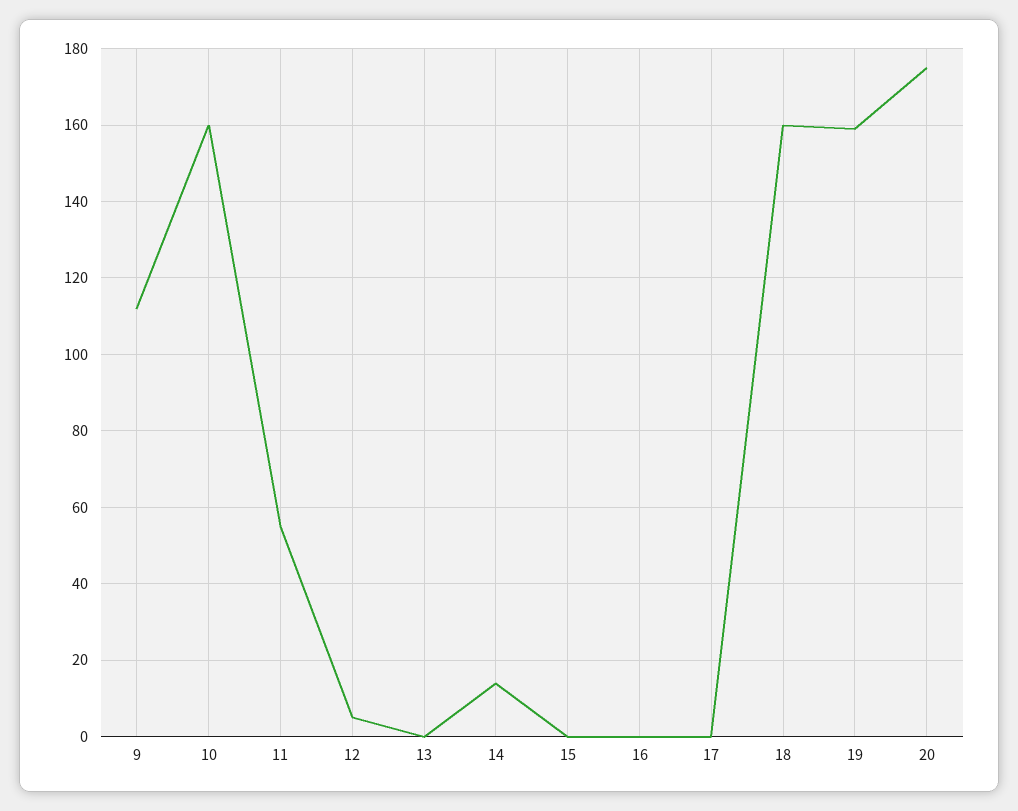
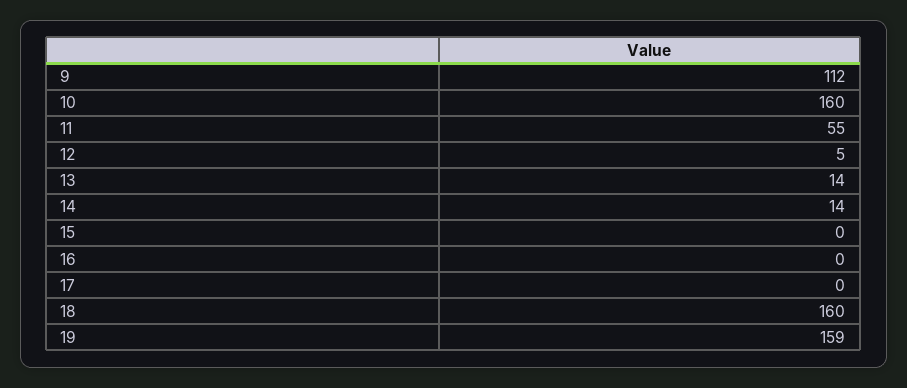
13: 0 -> 14
20: 175 -> none

